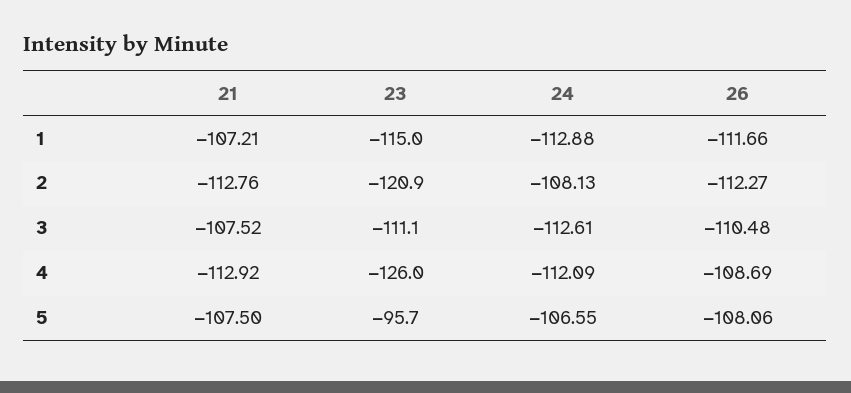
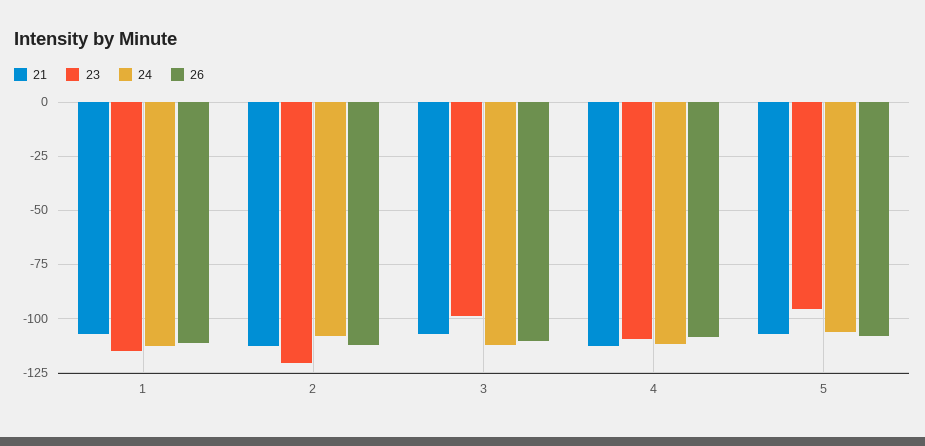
23, 3: -111.1 -> -100
23, 4: -126 -> -110

